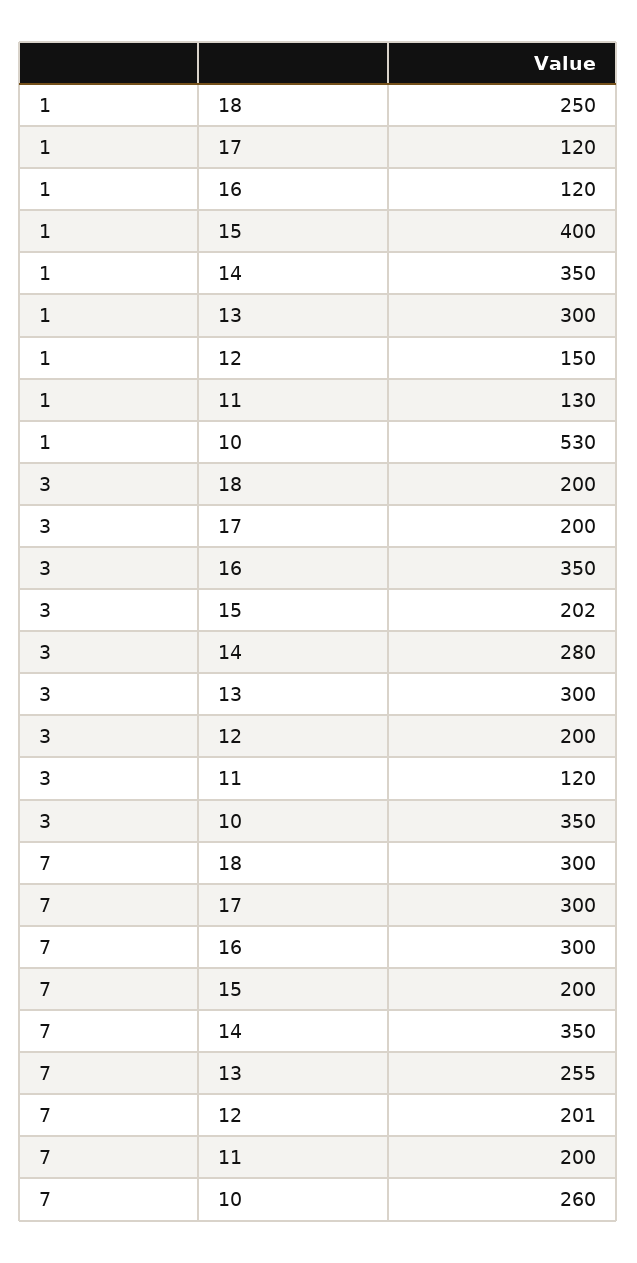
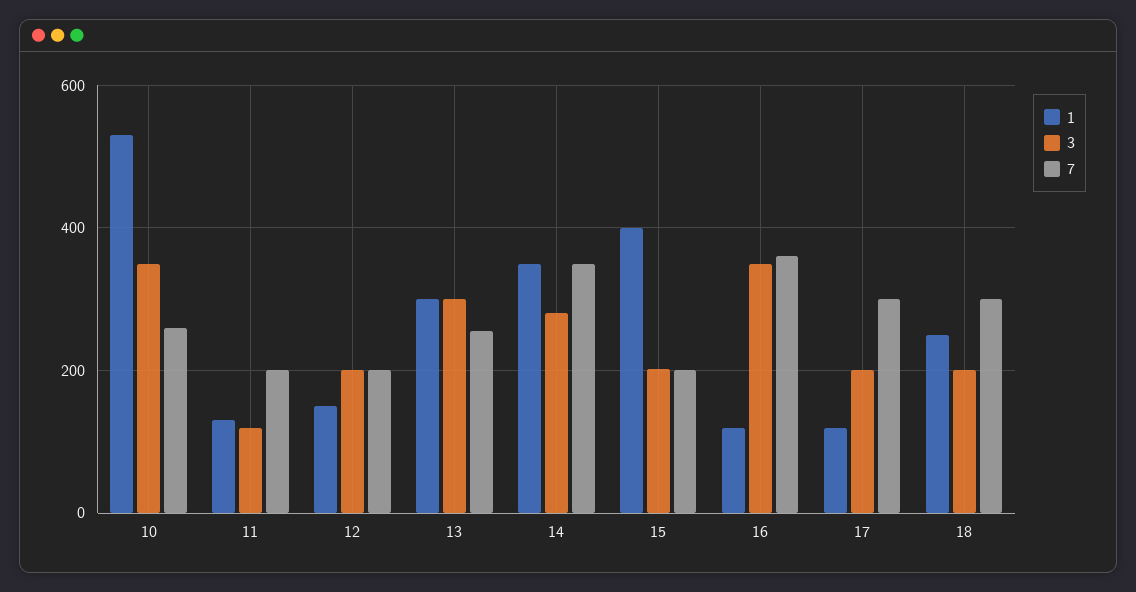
7, 16: 300 -> 360

